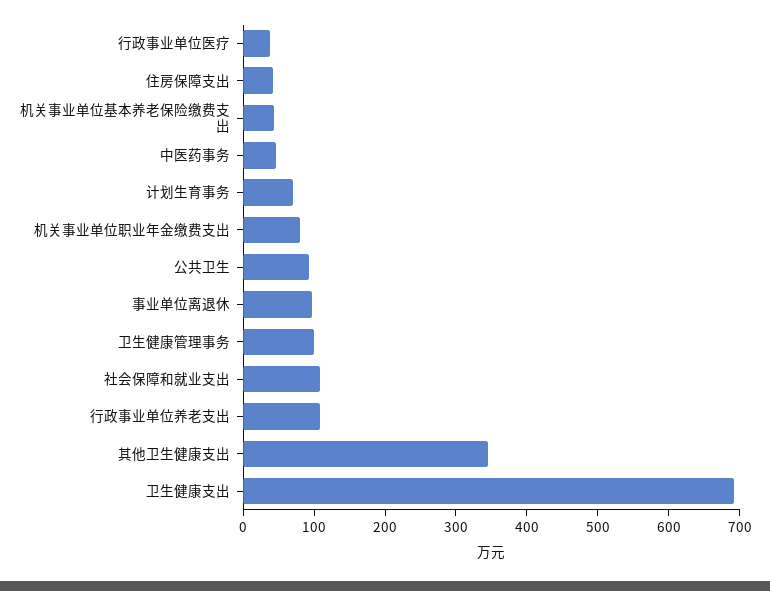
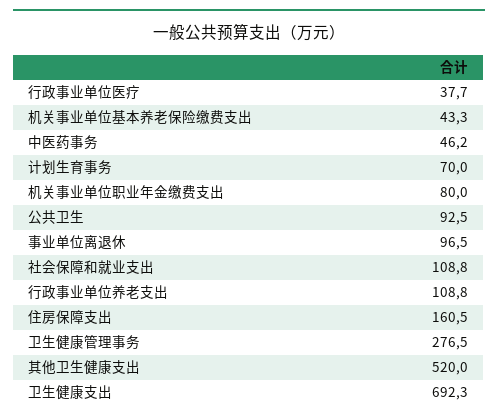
住房保障支出: 40 -> 160.5
卫生健康管理事务: 100 -> 276.5
其他卫生健康支出: 340 -> 520

